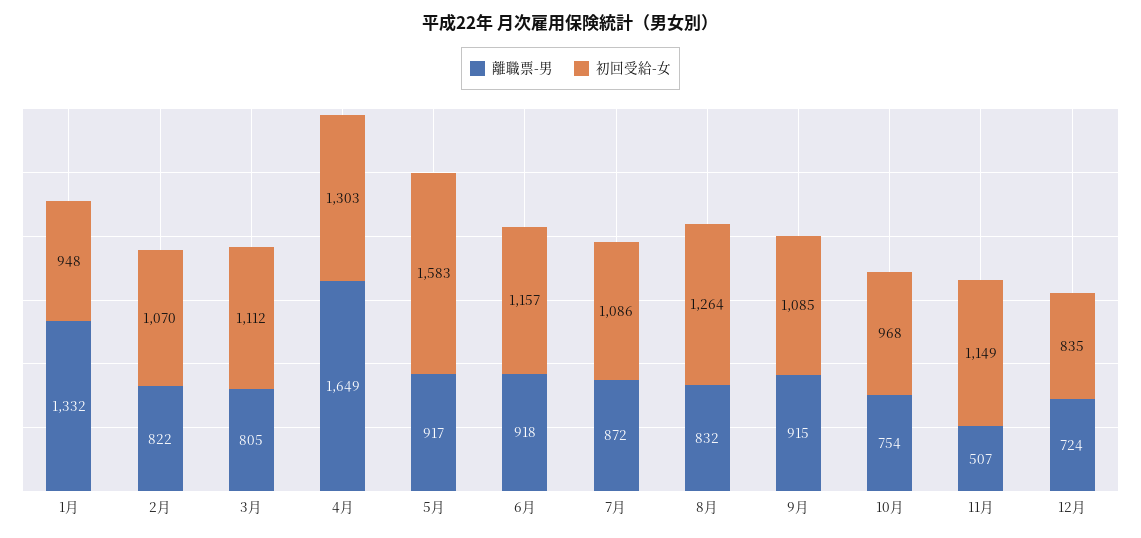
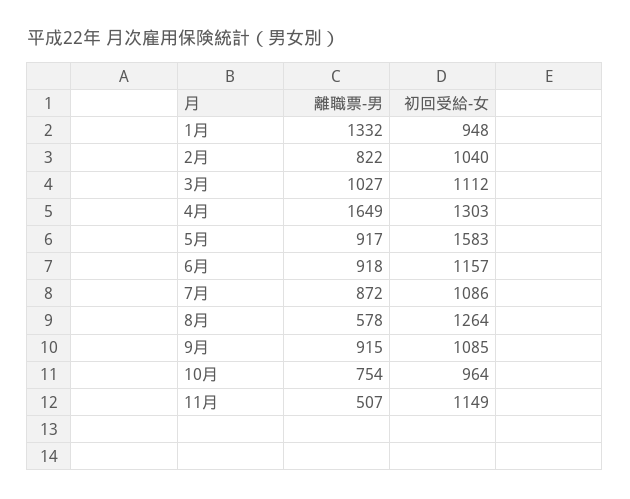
初回受給-女, 2月: 1070 -> 1040
離職票-男, 3月: 805 -> 1027
離職票-男, 8月: 832 -> 578
初回受給-女, 10月: 968 -> 964
離職票-男, 12月: 724 -> none
初回受給-女, 12月: 835 -> none

